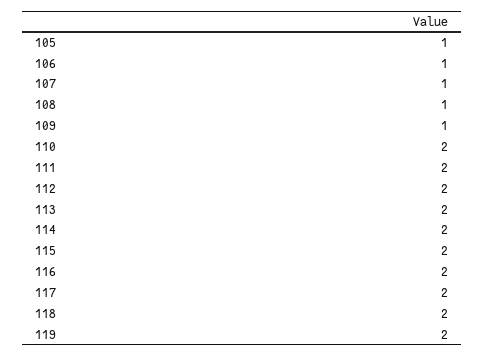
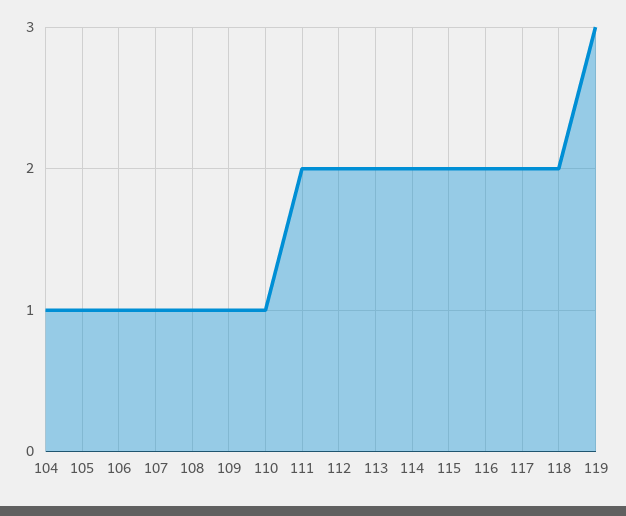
110: 2 -> 1
119: 2 -> 3
104: none -> 1

